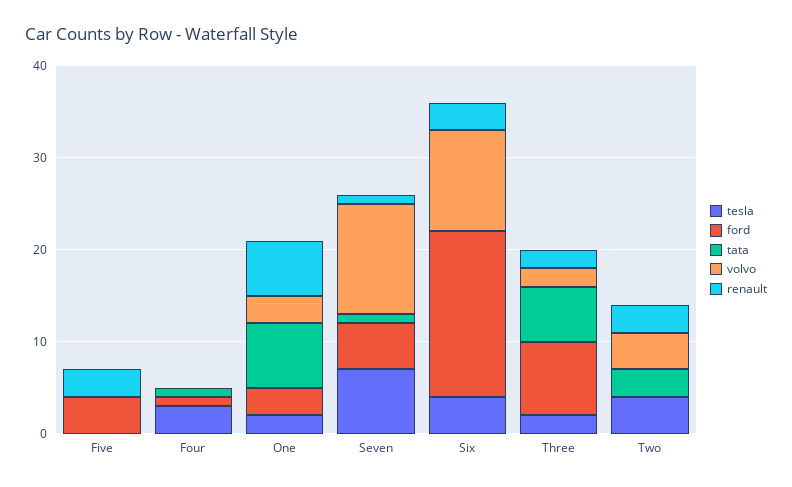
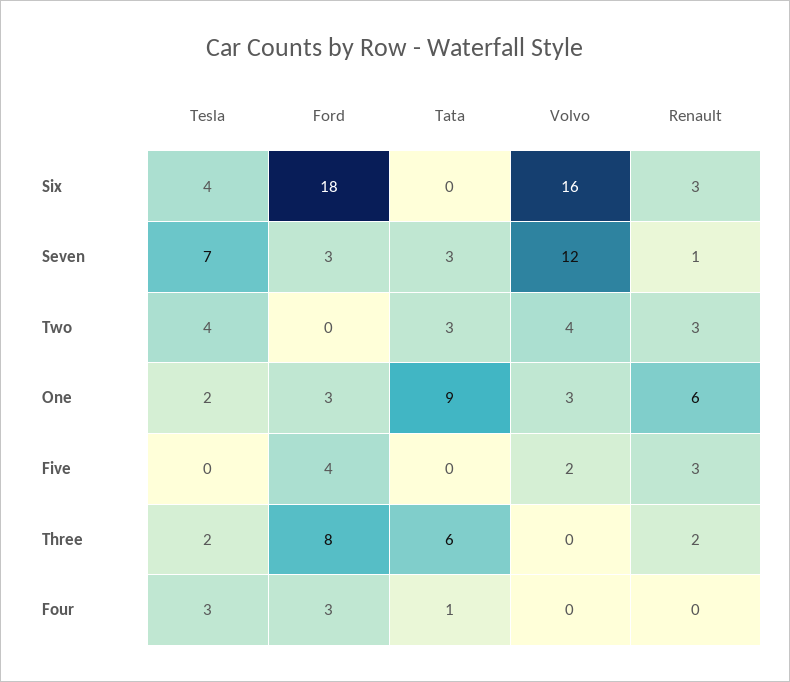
volvo, Five: 0 -> 2
ford, Four: 1 -> 3
tata, One: 7 -> 9
ford, Seven: 5 -> 3
tata, Seven: 1 -> 3
volvo, Six: 11 -> 16
volvo, Three: 2 -> 0

